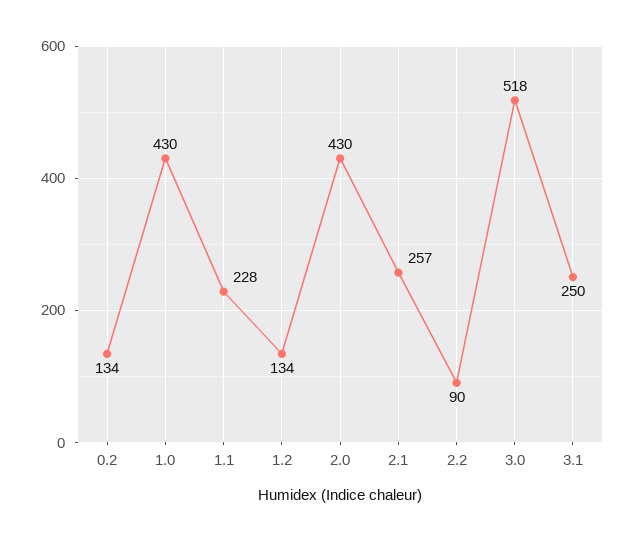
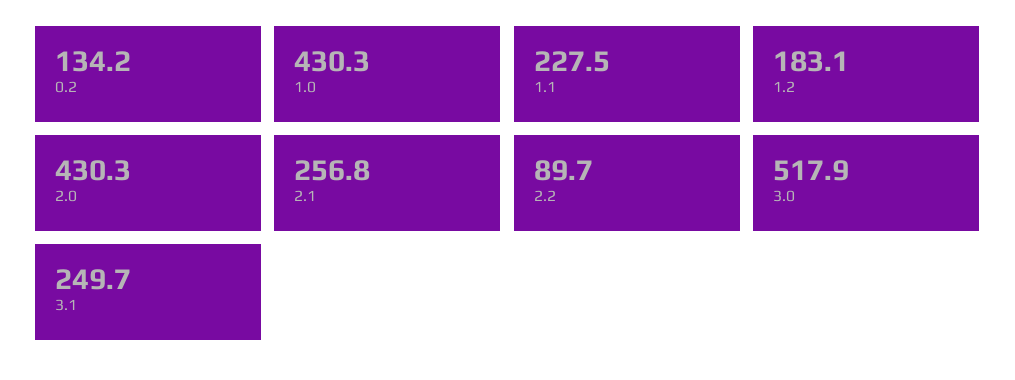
1.2: 134 -> 183.1

